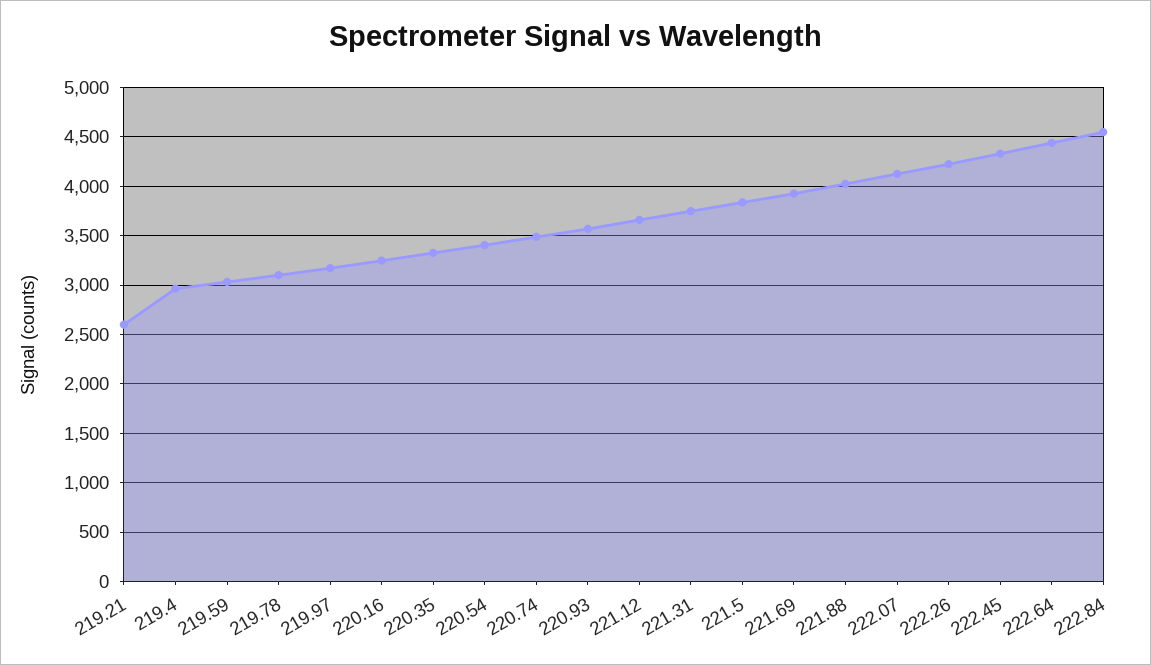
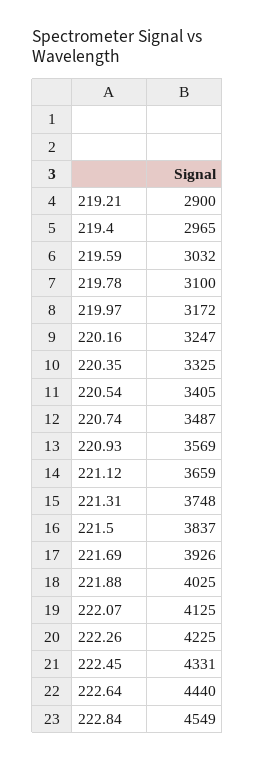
219.21: 2600 -> 2900

